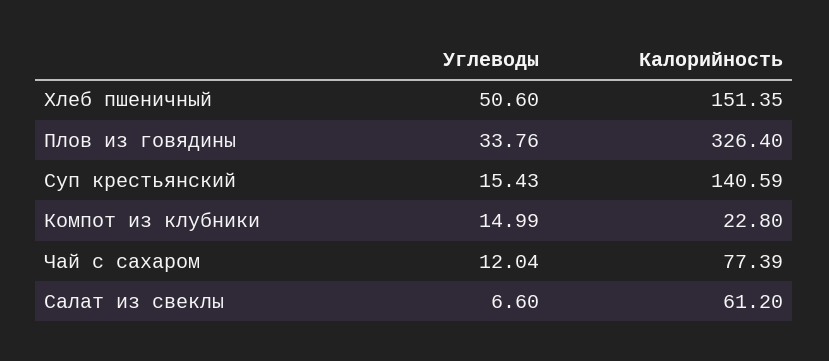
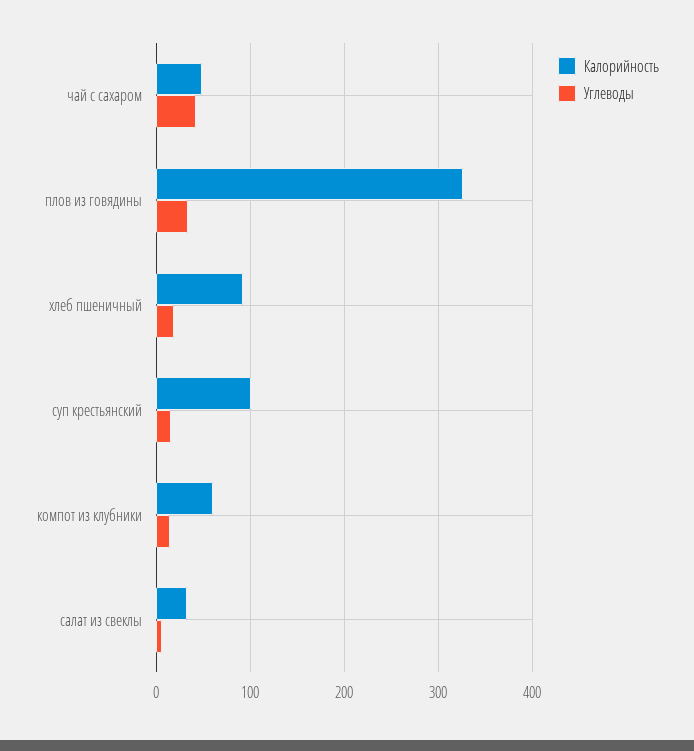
Углеводы, Хлеб пшеничный: 50.6 -> 20
Калорийность, Хлеб пшеничный: 151.35 -> 90
Калорийность, Суп крестьянский: 140.59 -> 100
Калорийность, Компот из клубники: 22.8 -> 60
Углеводы, Чай с сахаром: 12.04 -> 40
Калорийность, Чай с сахаром: 77.39 -> 50
Калорийность, Салат из свеклы: 61.2 -> 30

